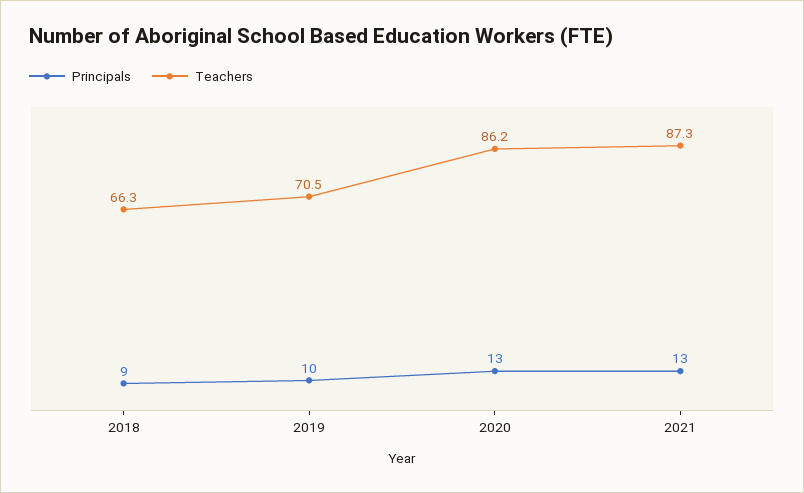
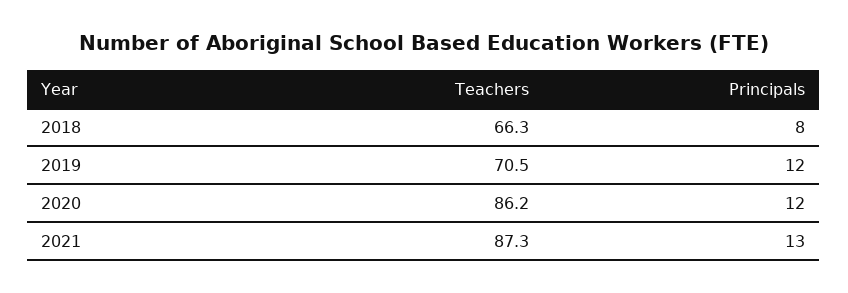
Principals, 2018: 9 -> 8
Principals, 2019: 10 -> 12
Principals, 2020: 13 -> 12

